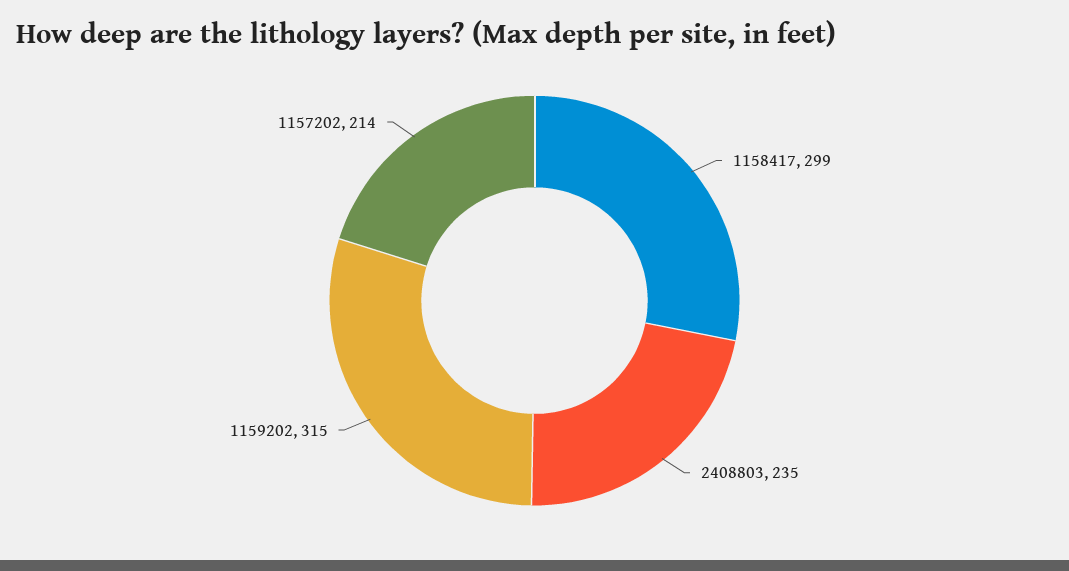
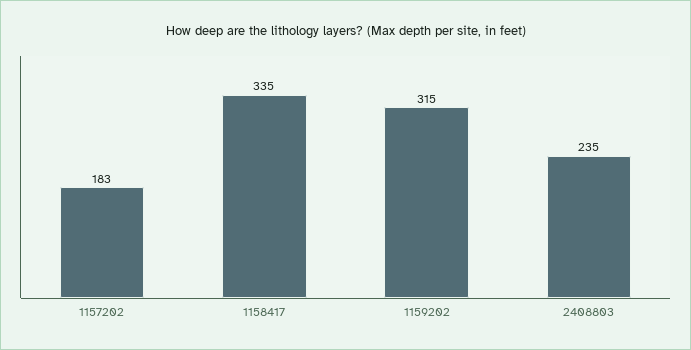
1158417: 299 -> 335
1157202: 214 -> 183

